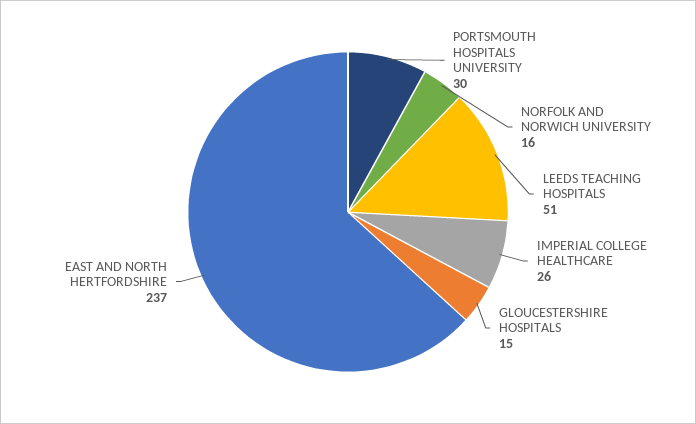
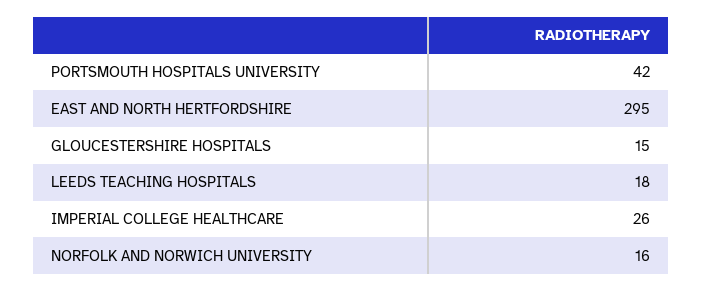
PORTSMOUTH HOSPITALS UNIVERSITY: 30 -> 42
LEEDS TEACHING HOSPITALS: 51 -> 18
EAST AND NORTH HERTFORDSHIRE: 237 -> 295

